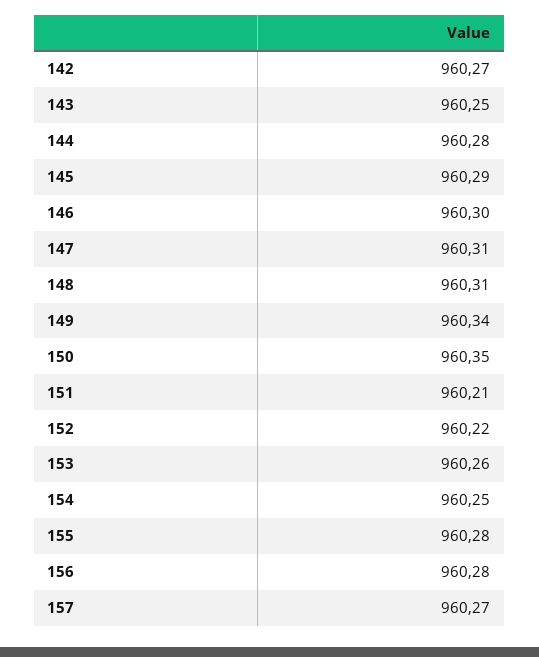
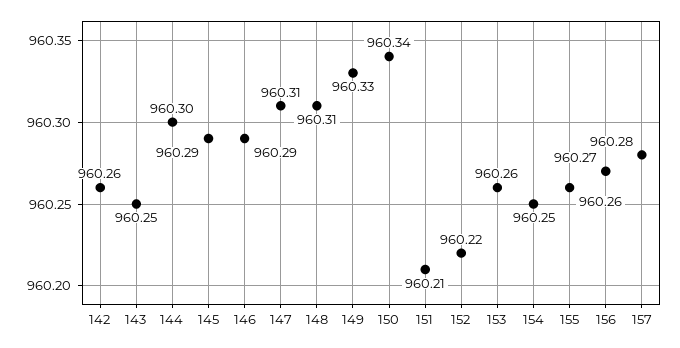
142: 960.27 -> 960.26
144: 960.28 -> 960.3
146: 960.3 -> 960.29
149: 960.34 -> 960.33
150: 960.35 -> 960.34
155: 960.28 -> 960.26
156: 960.28 -> 960.27
157: 960.27 -> 960.28

